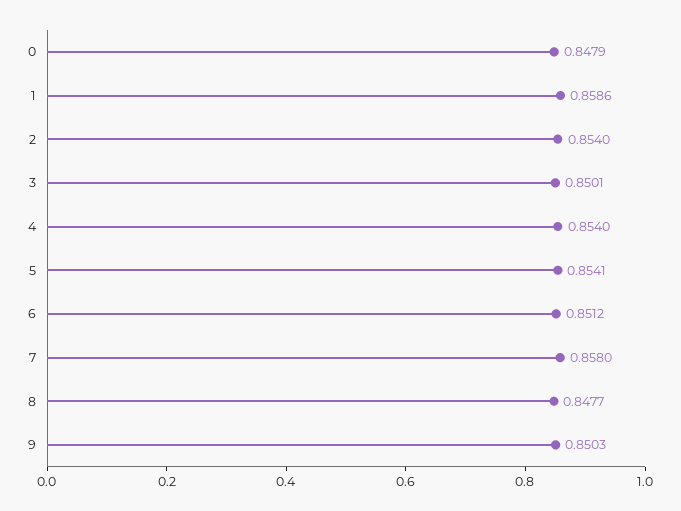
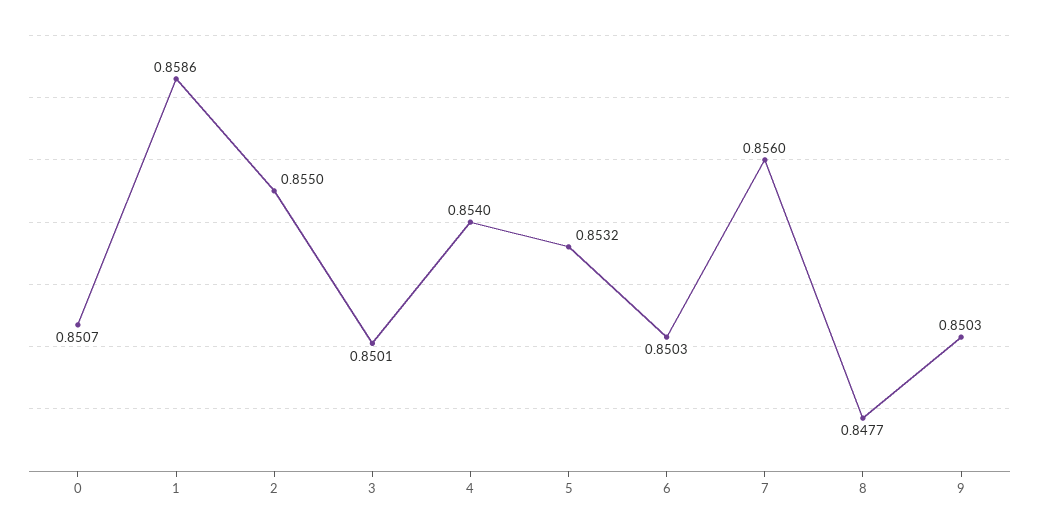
0: 0.8479 -> 0.8507
2: 0.854 -> 0.855
5: 0.8541 -> 0.8532
6: 0.8512 -> 0.8503
7: 0.858 -> 0.856

